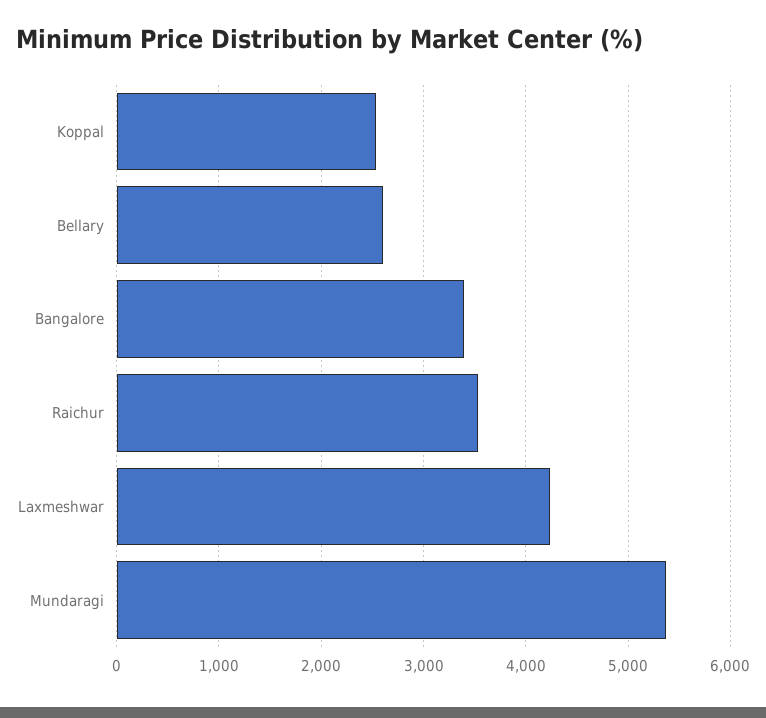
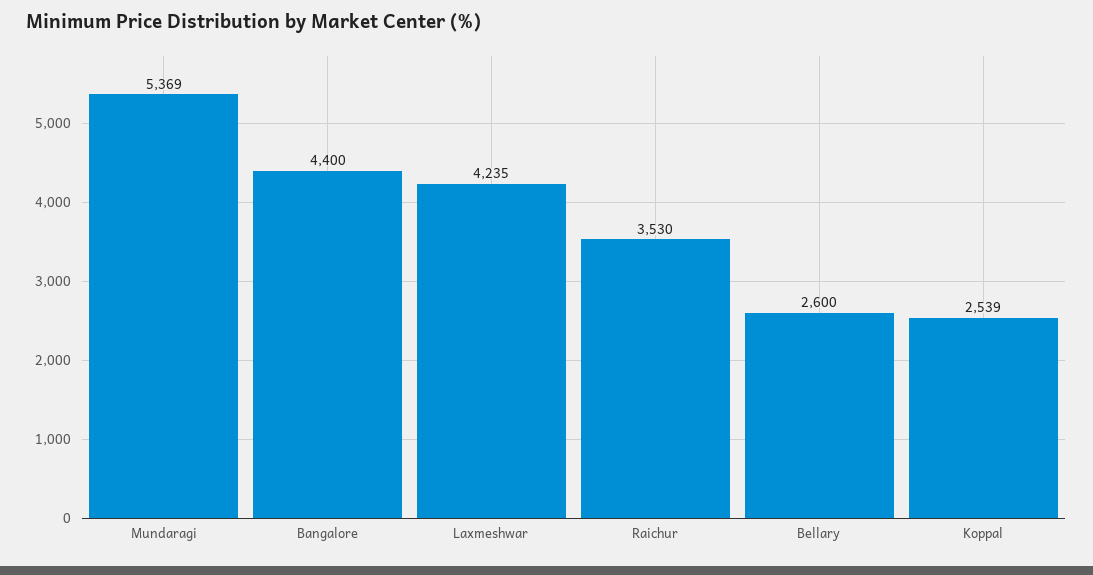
Bangalore: 3400 -> 4400

